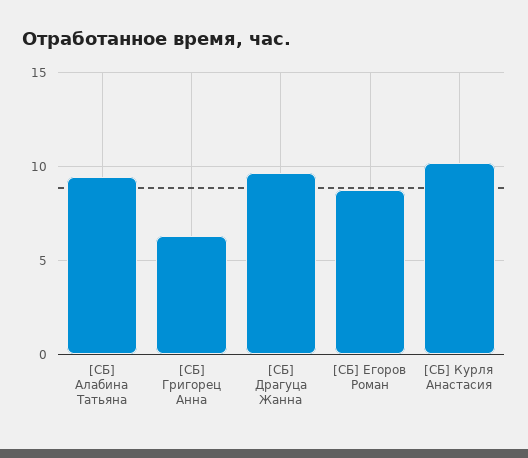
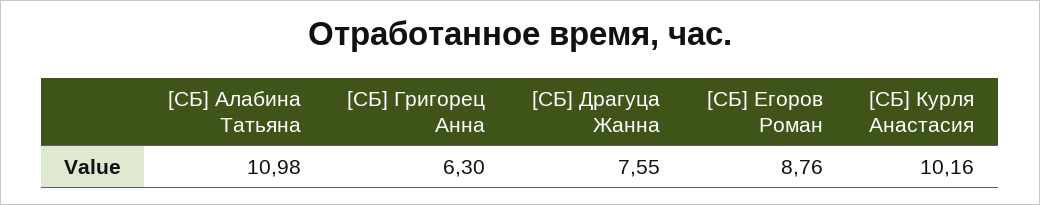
[СБ] Алабина Татьяна: 9.5 -> 10.98
[СБ] Драгуца Жанна: 9.5 -> 7.55

